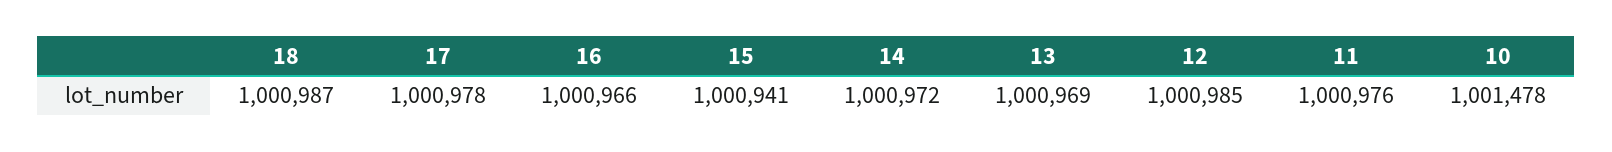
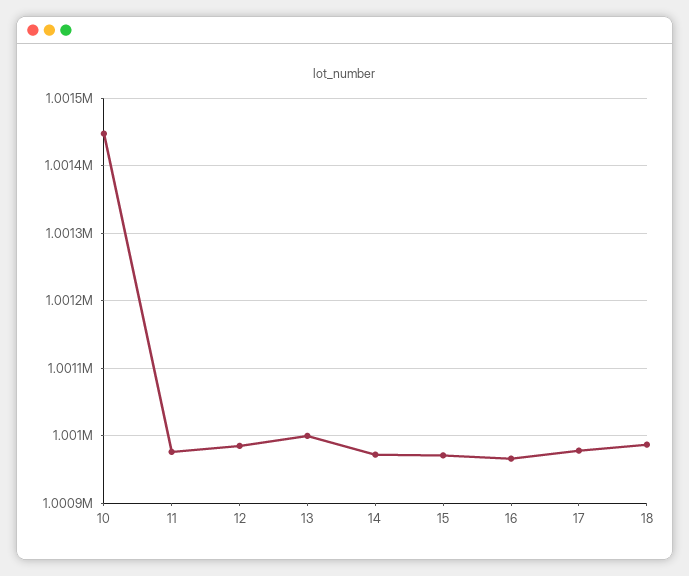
15: 1000941 -> 1000970
13: 1000969 -> 1001000
10: 1001478 -> 1001450

